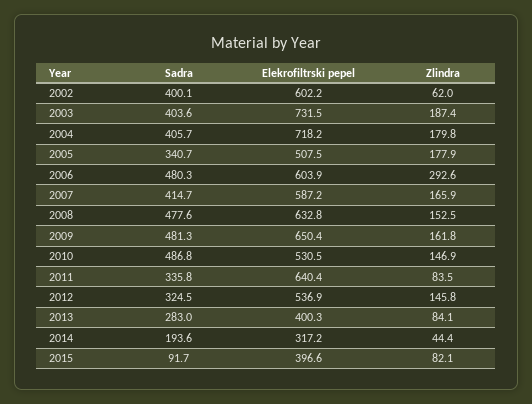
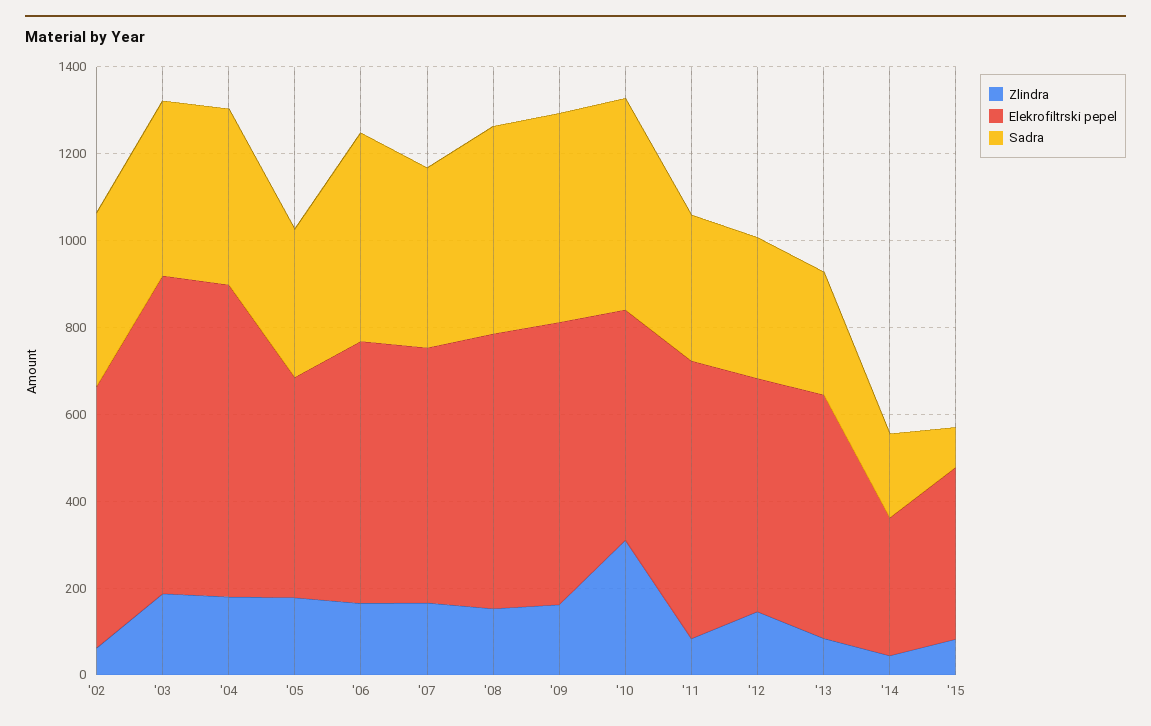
Zlindra, 2006: 292.6 -> 150
Zlindra, 2010: 146.9 -> 300
Elekrofiltrski pepel, 2013: 400.3 -> 550

